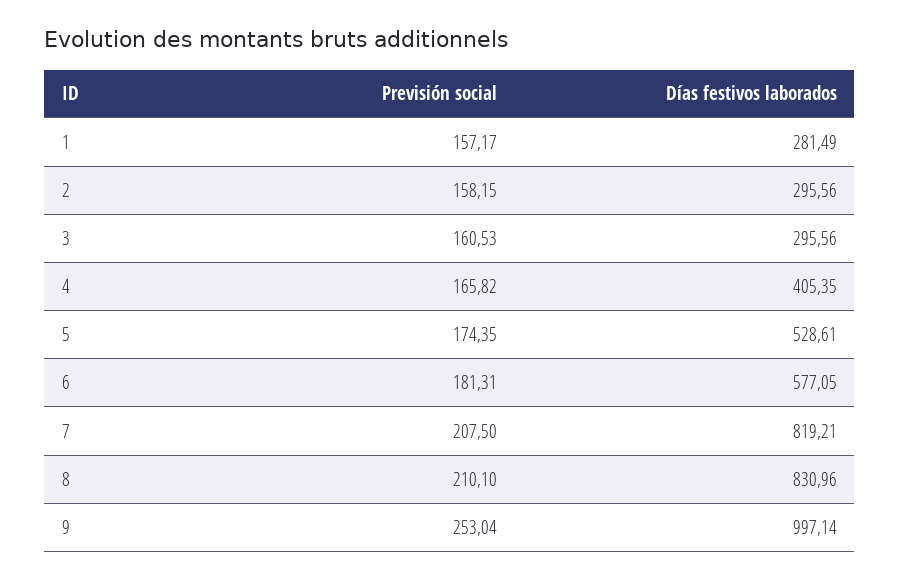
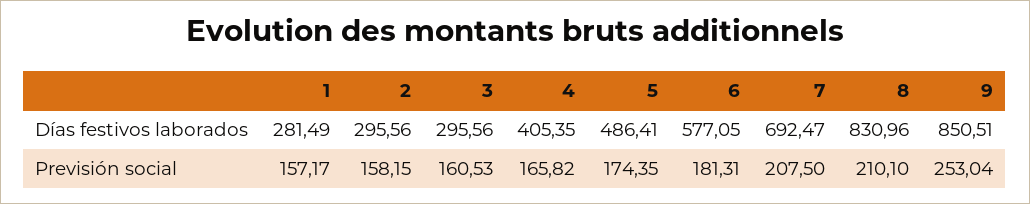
Días festivos laborados, 5: 528.61 -> 486.41
Días festivos laborados, 7: 819.21 -> 692.47
Días festivos laborados, 9: 997.14 -> 850.51

